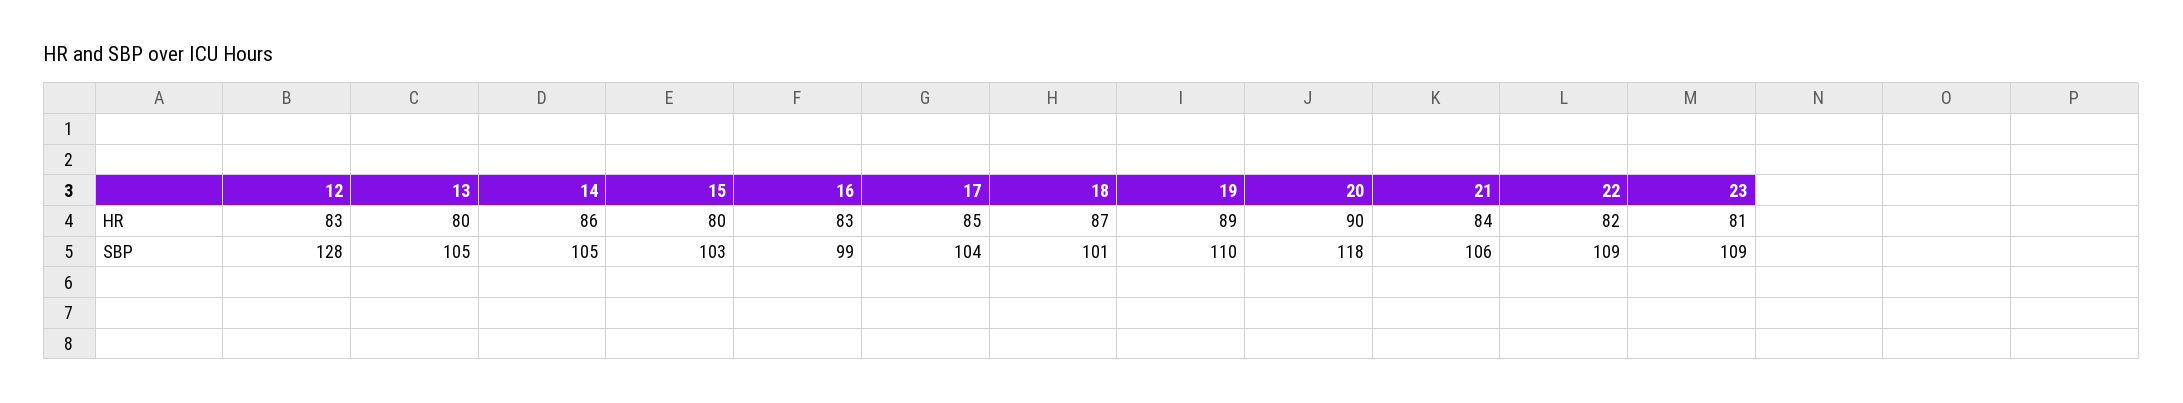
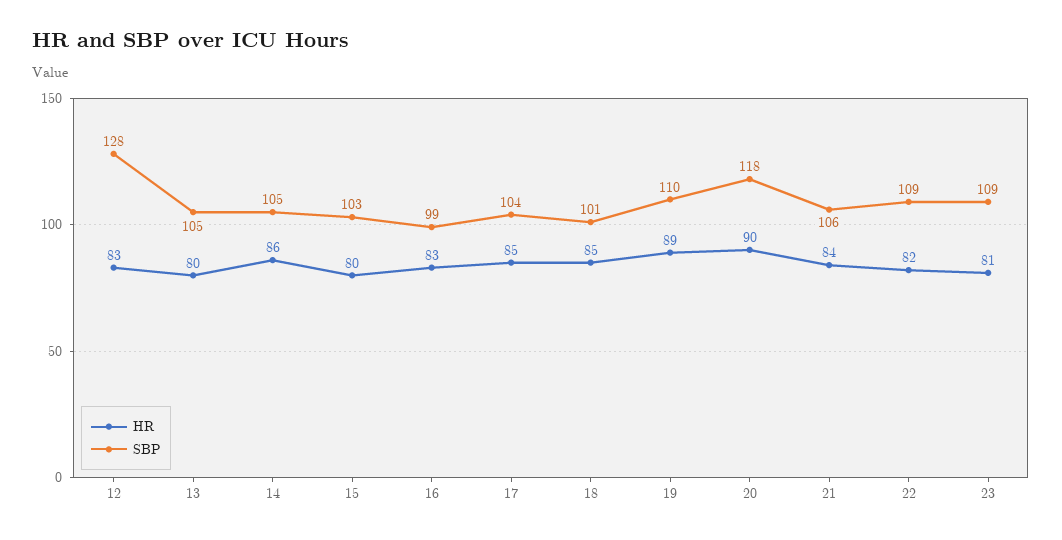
HR, 18: 87 -> 85

